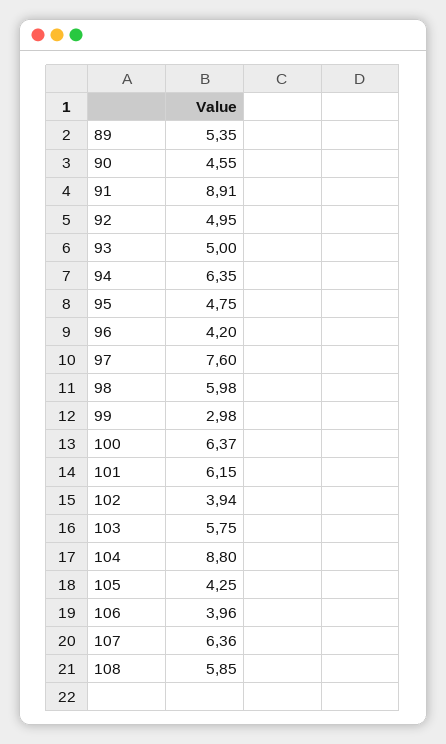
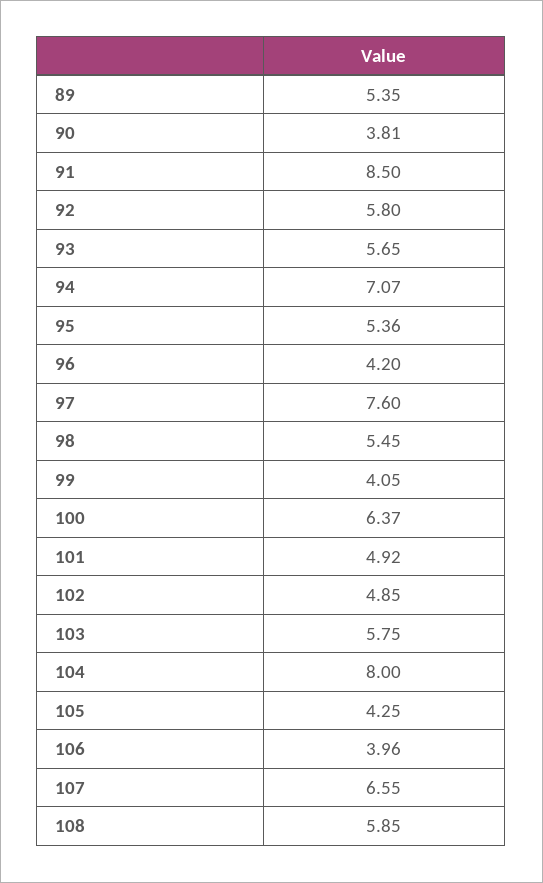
90: 4.55 -> 3.81
91: 8.91 -> 8.5
92: 4.95 -> 5.8
93: 5 -> 5.65
94: 6.35 -> 7.07
95: 4.75 -> 5.36
98: 5.98 -> 5.45
99: 2.98 -> 4.05
101: 6.15 -> 4.92
102: 3.94 -> 4.85
104: 8.8 -> 8
107: 6.36 -> 6.55

